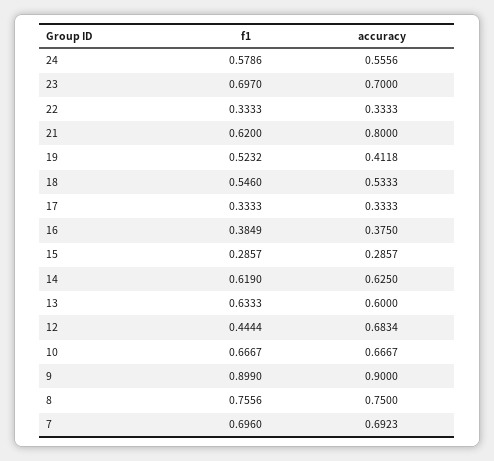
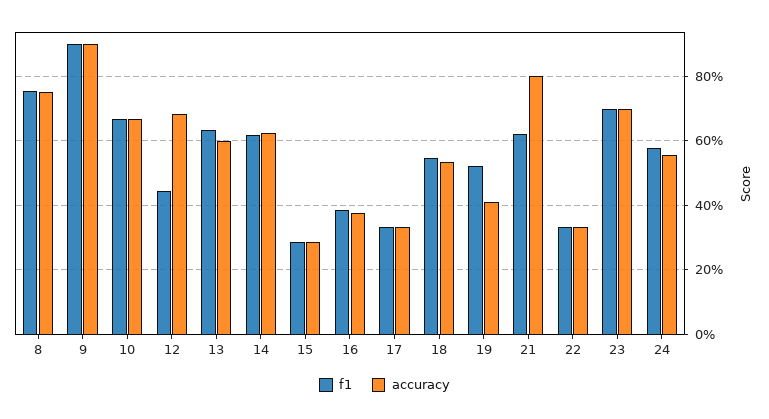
f1, 7: 0.696 -> none
accuracy, 7: 0.6923 -> none

